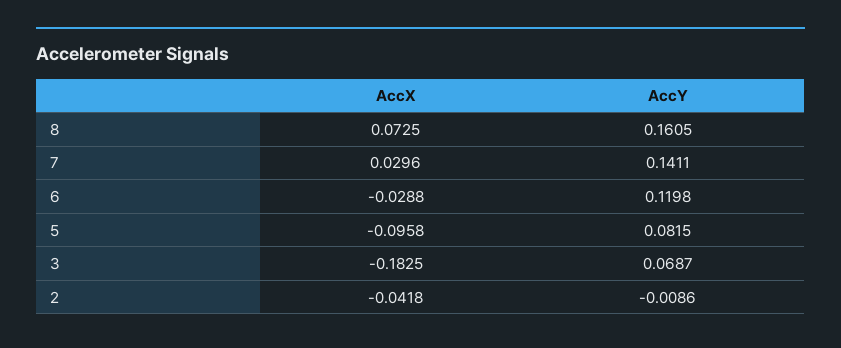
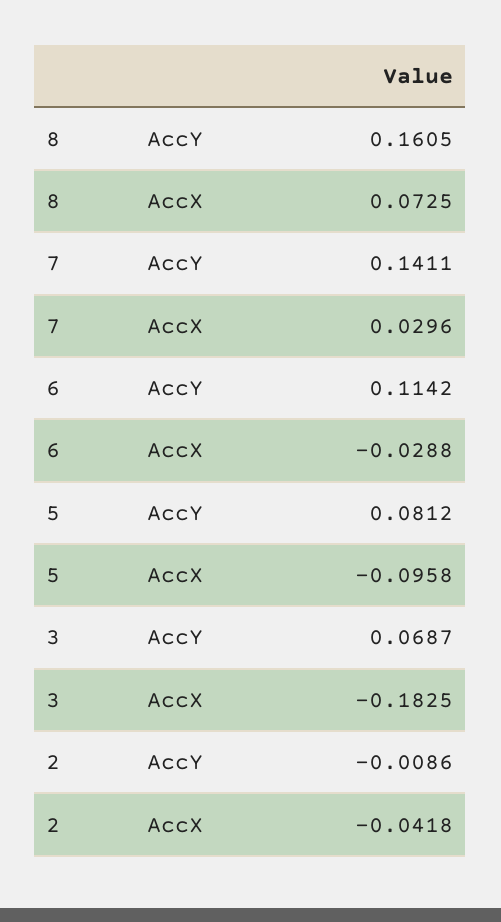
AccY, 6: 0.1198 -> 0.1142
AccY, 5: 0.0815 -> 0.0812

